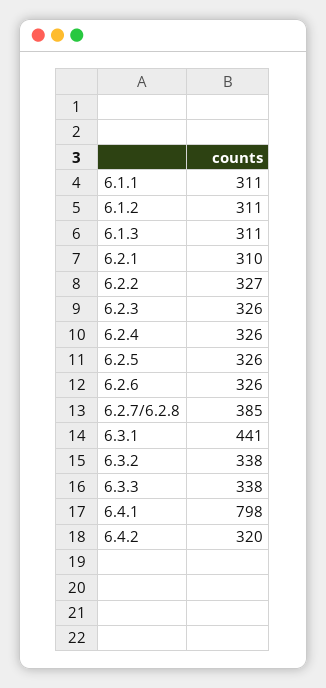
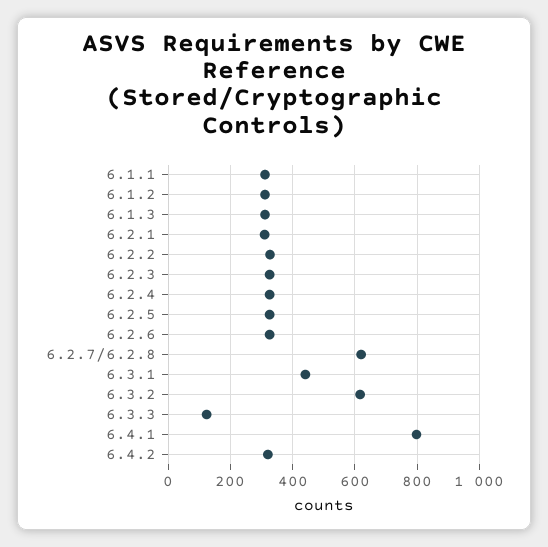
6.2.7/6.2.8: 385 -> 620
6.3.2: 338 -> 620
6.3.3: 338 -> 120

